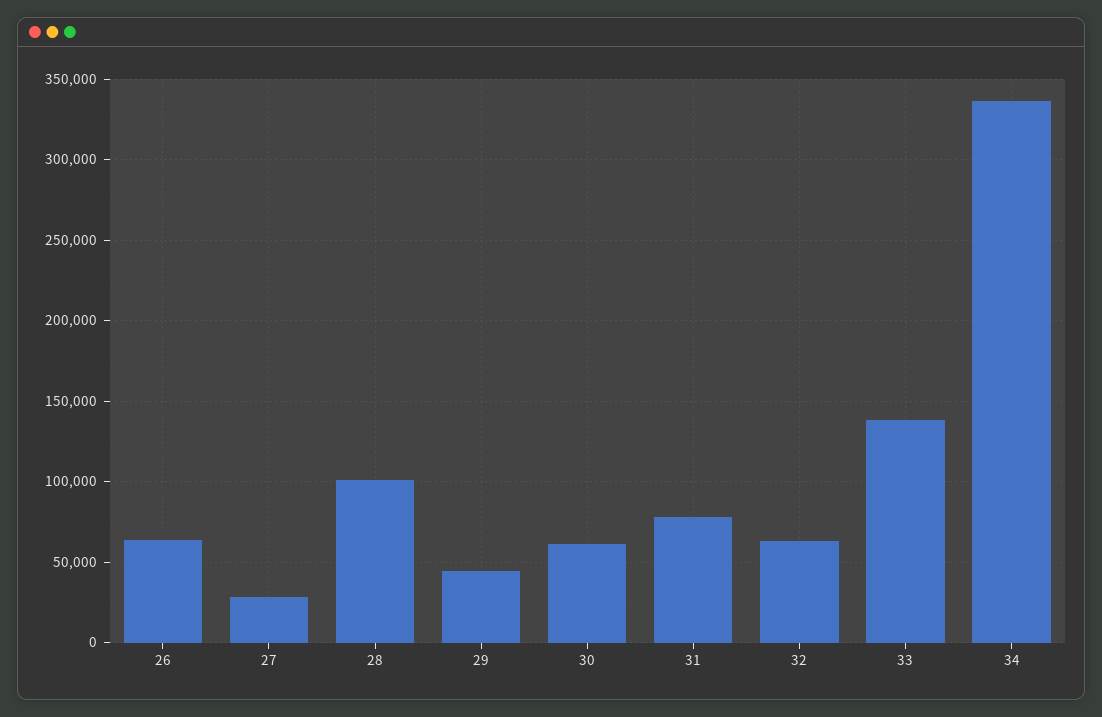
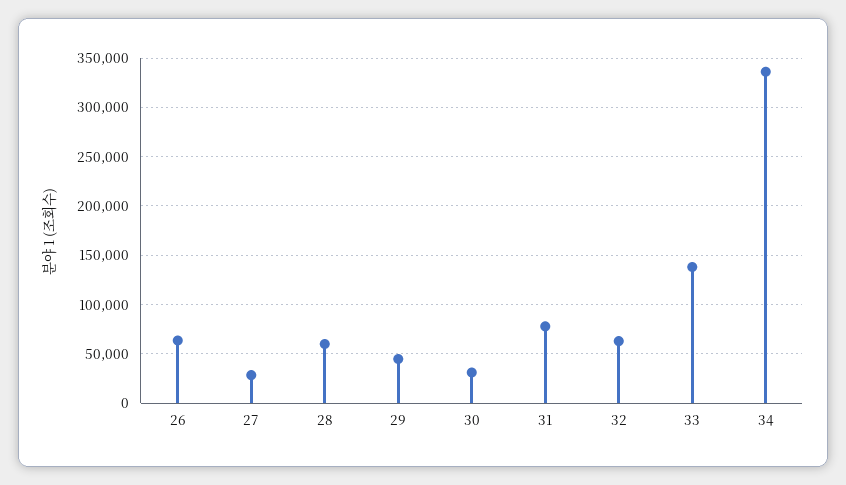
28: 100000 -> 60000
30: 60000 -> 30000

